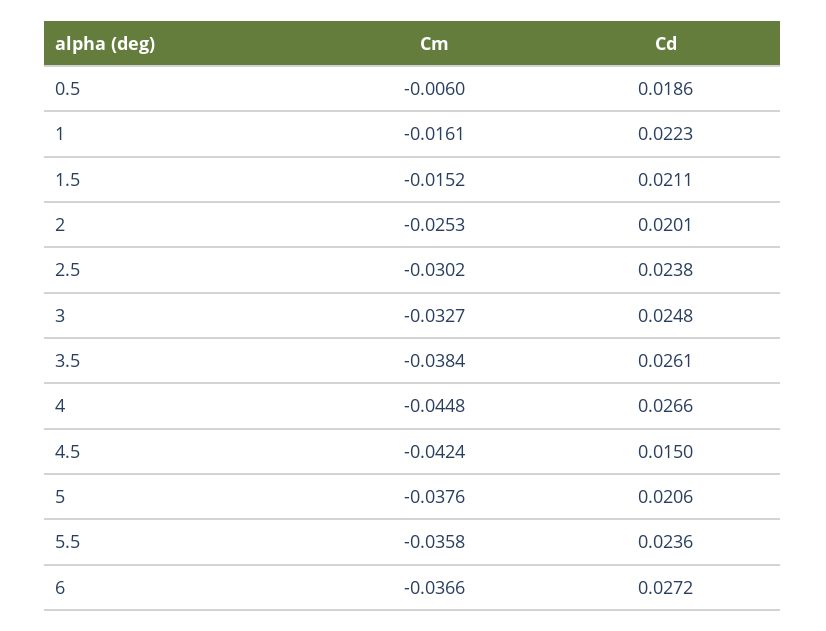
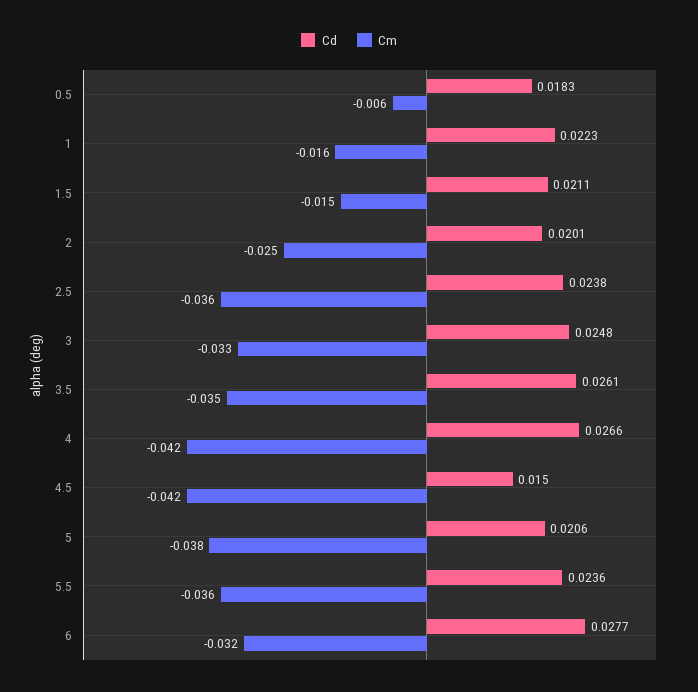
Cd, 0.5: 0.0186 -> 0.0183
Cm, 2.5: -0.0302 -> -0.036
Cm, 3.5: -0.0384 -> -0.035
Cm, 4: -0.0448 -> -0.042
Cm, 6: -0.0366 -> -0.032
Cd, 6: 0.0272 -> 0.0277

